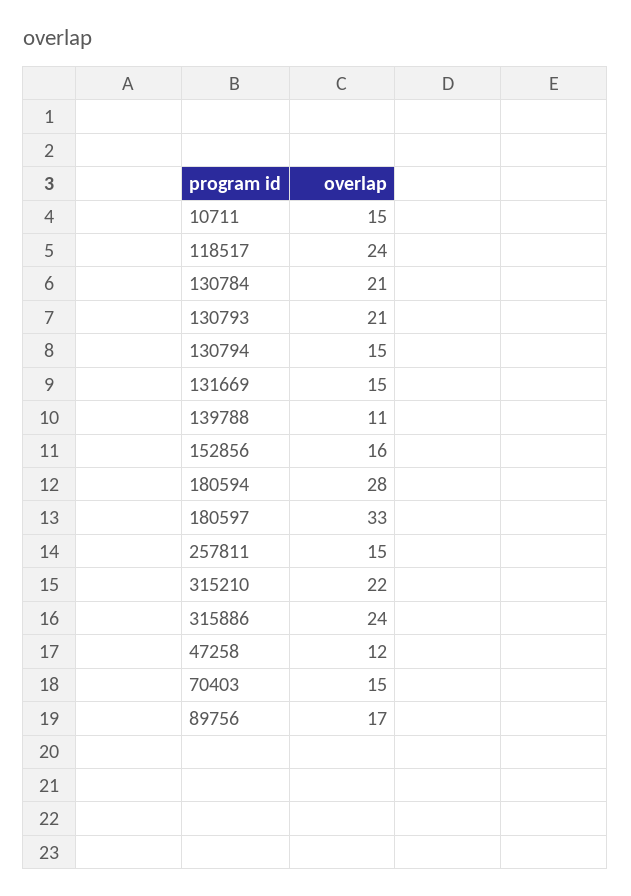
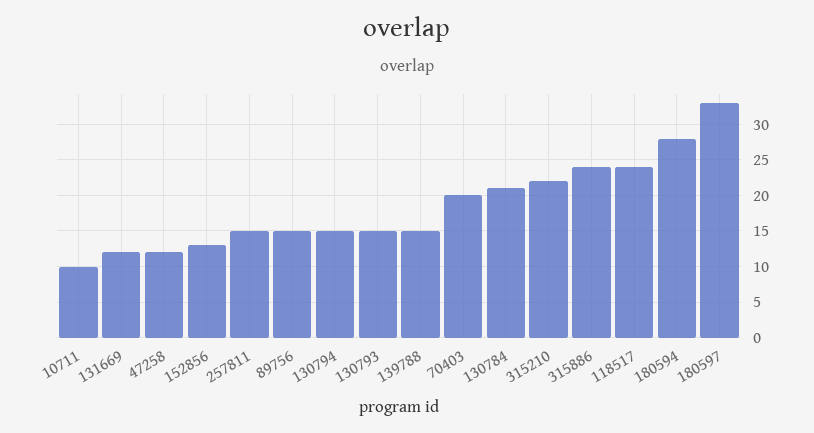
10711: 15 -> 10
130793: 21 -> 15
131669: 15 -> 12
139788: 11 -> 15
152856: 16 -> 13
70403: 15 -> 20
89756: 17 -> 15

